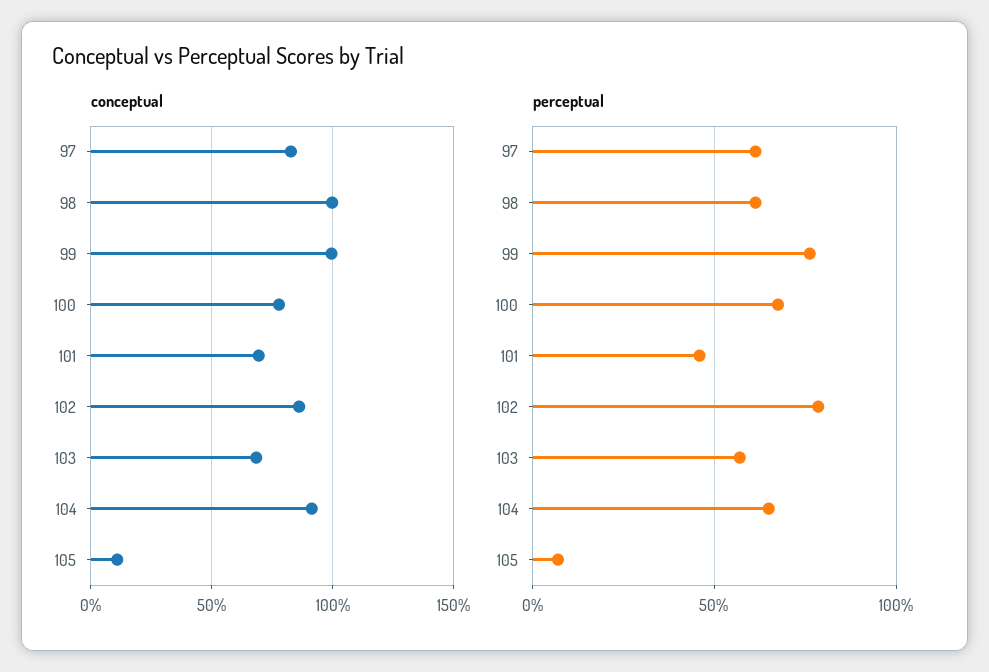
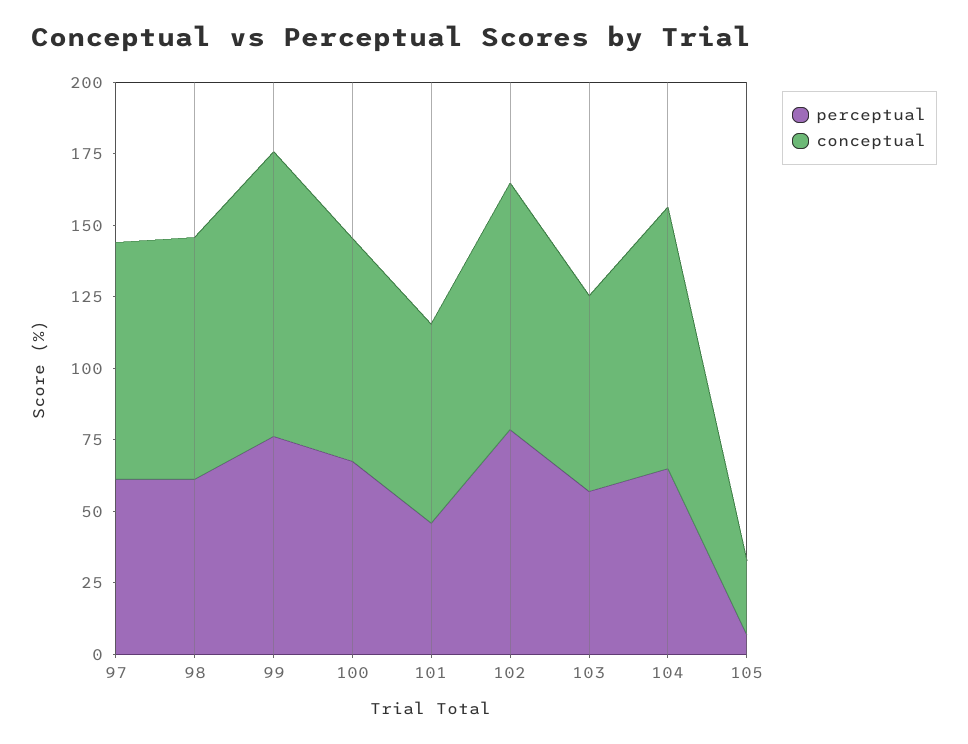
conceptual, 98: 100 -> 85
conceptual, 105: 10 -> 25

